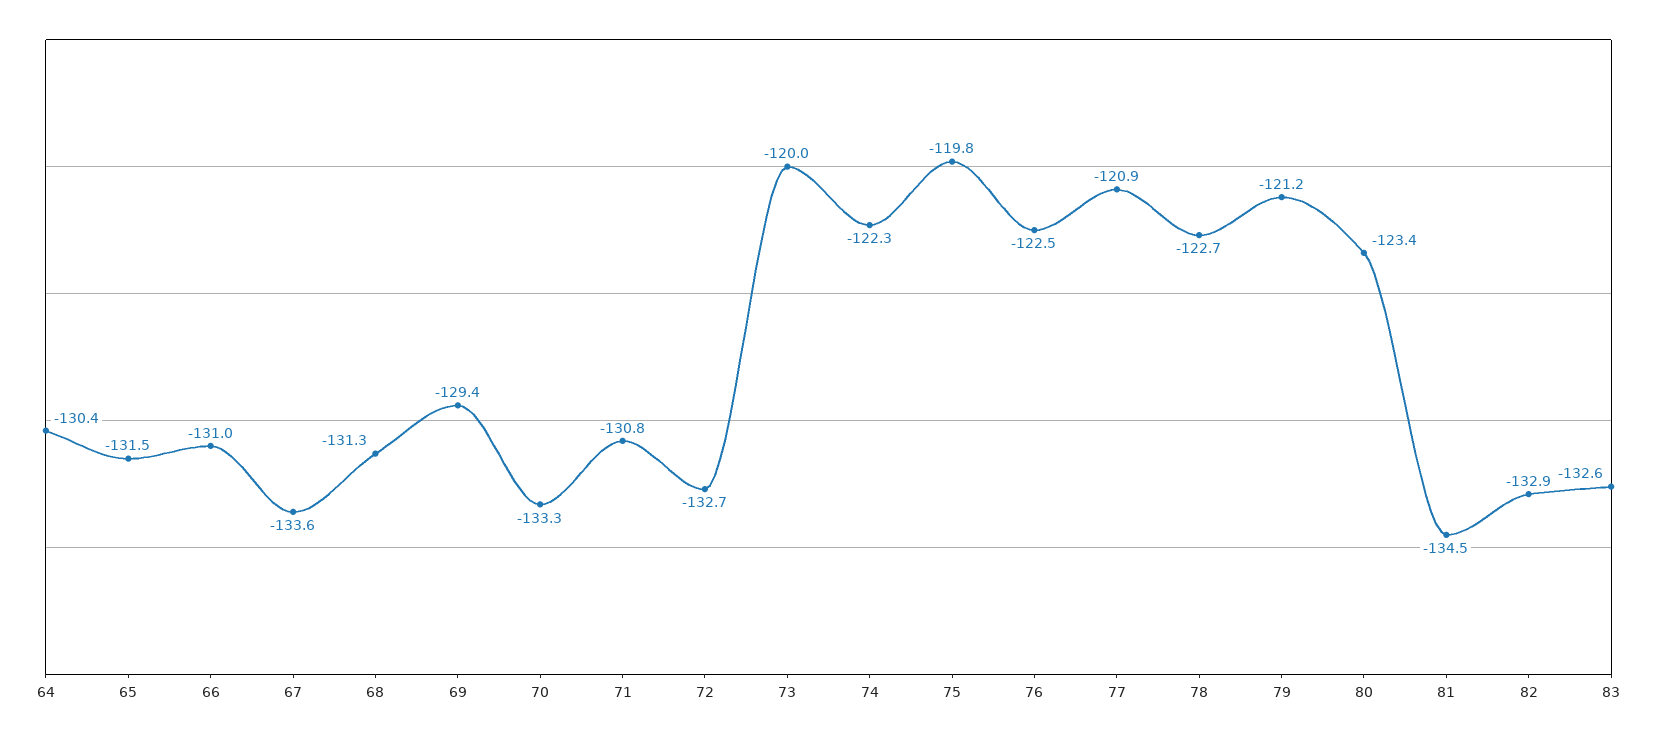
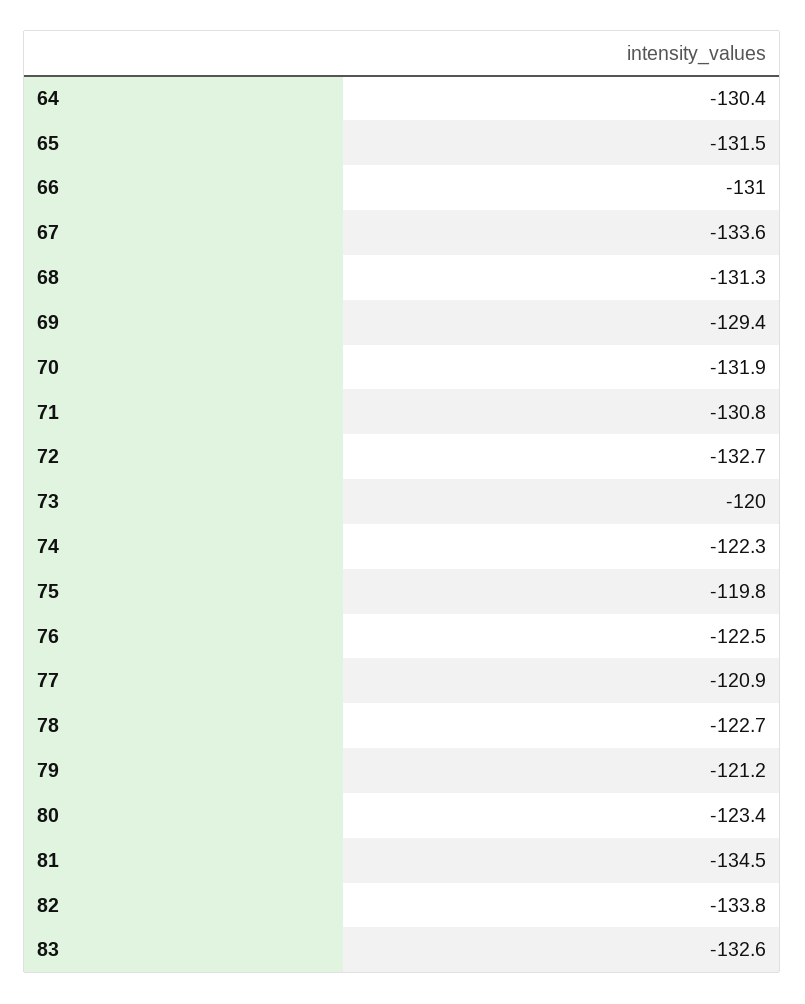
70: -133.3 -> -131.9
82: -132.9 -> -133.8

